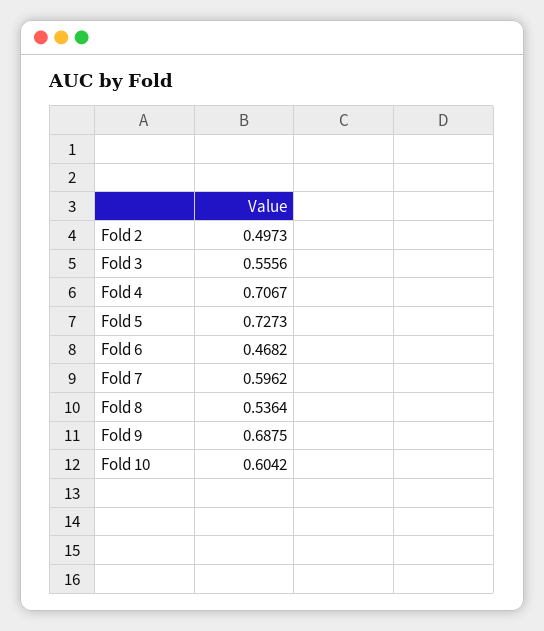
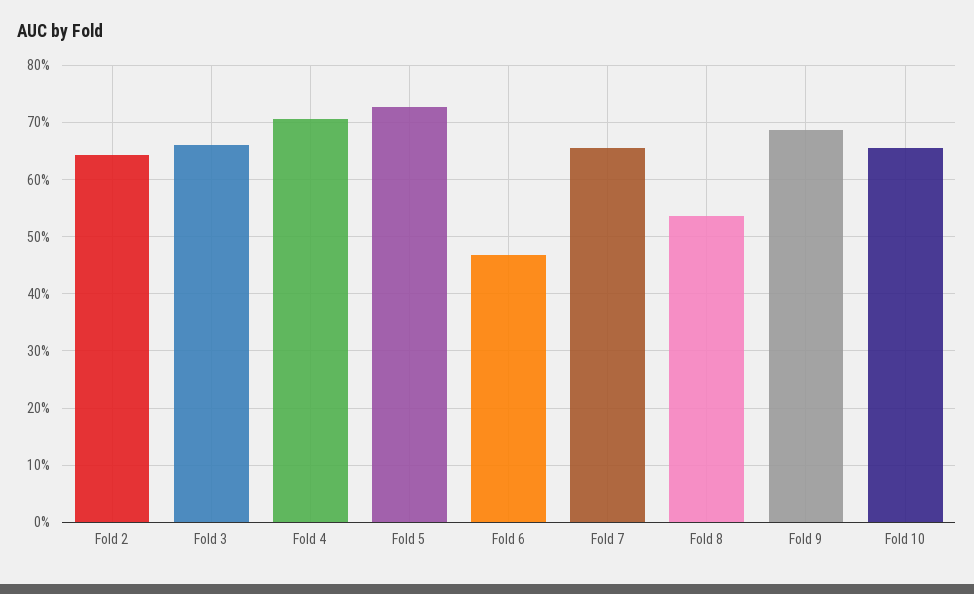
Fold 2: 0.4973 -> 0.64
Fold 3: 0.5556 -> 0.66
Fold 7: 0.5962 -> 0.66
Fold 10: 0.6042 -> 0.66

